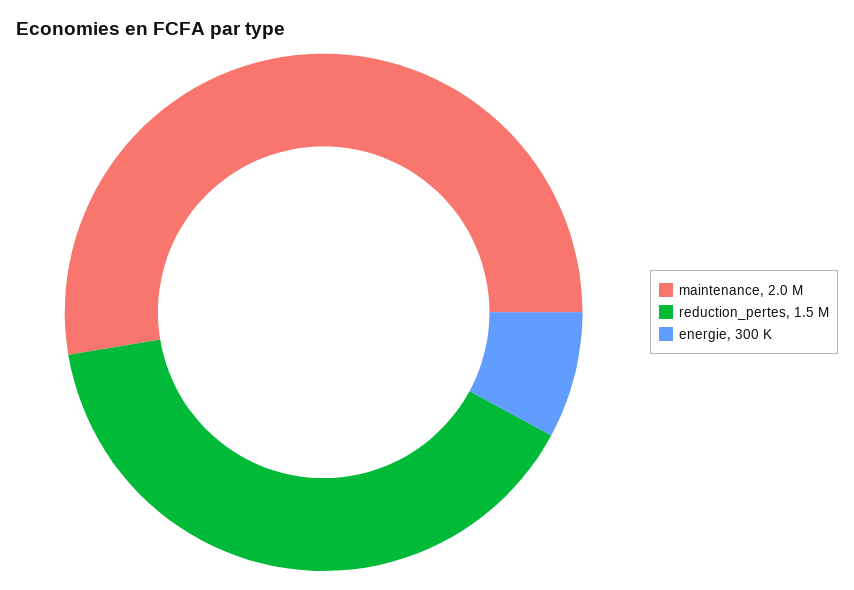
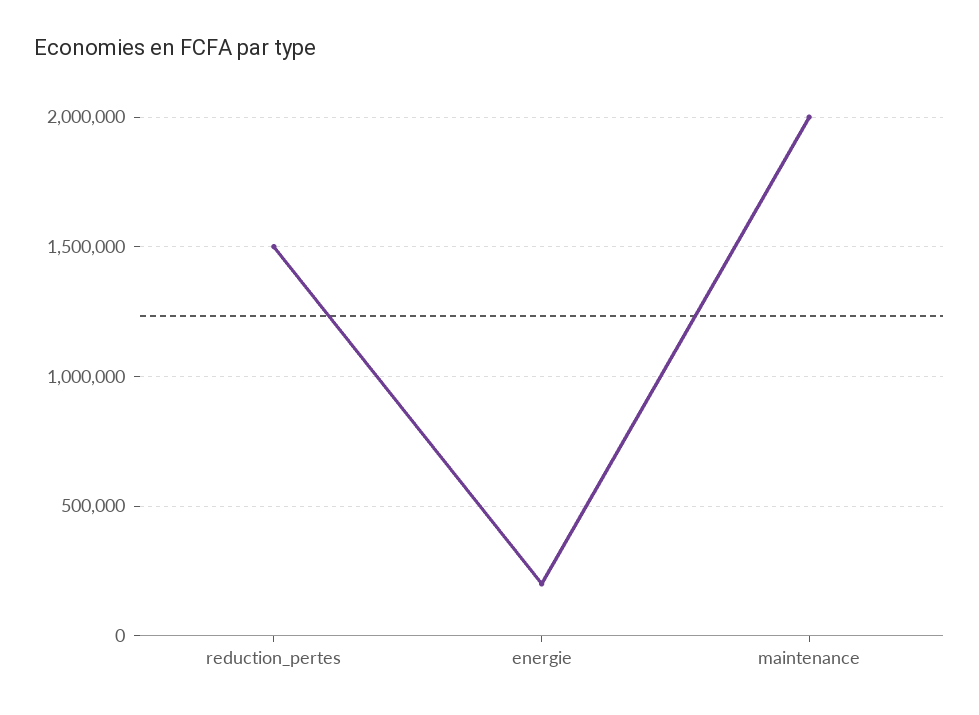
energie: 300000 -> 200000

